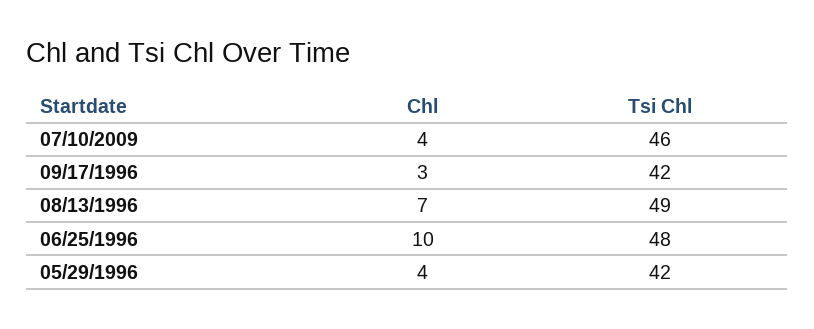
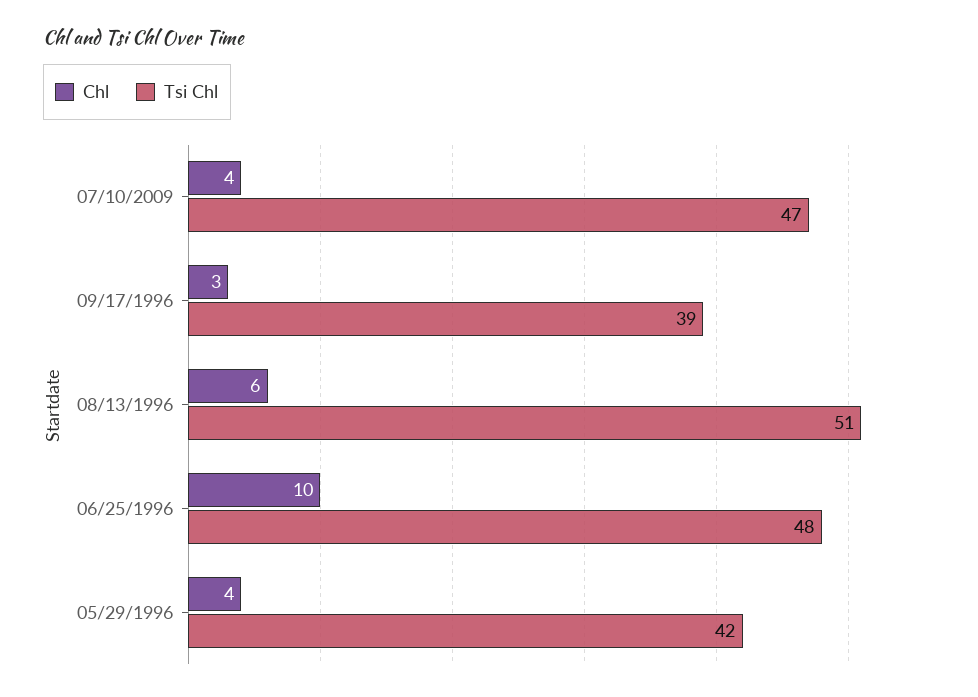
Tsi Chl, 07/10/2009: 46 -> 47
Tsi Chl, 09/17/1996: 42 -> 39
Chl, 08/13/1996: 7 -> 6
Tsi Chl, 08/13/1996: 49 -> 51

